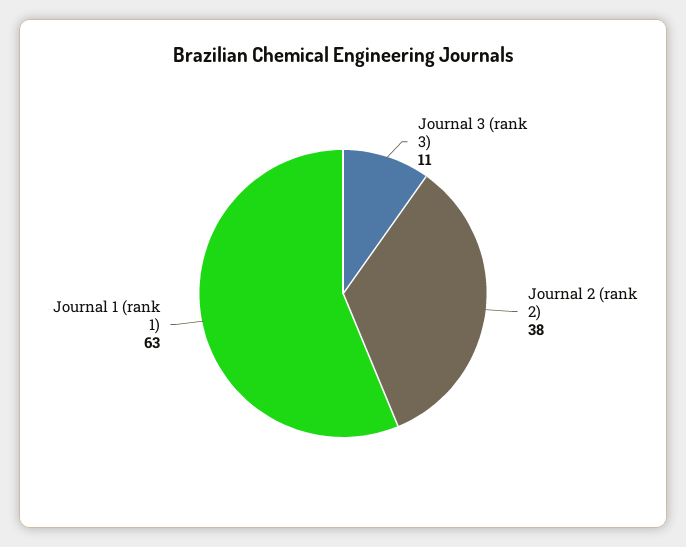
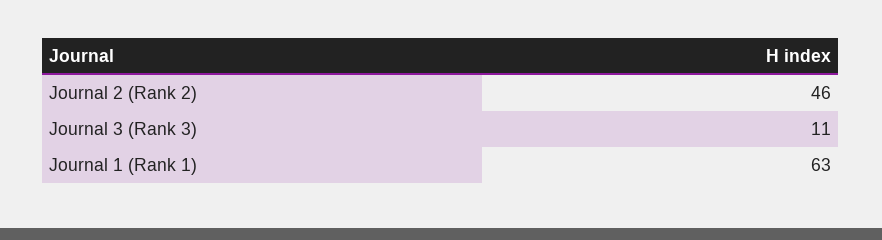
Journal 2 (rank 2): 38 -> 46

